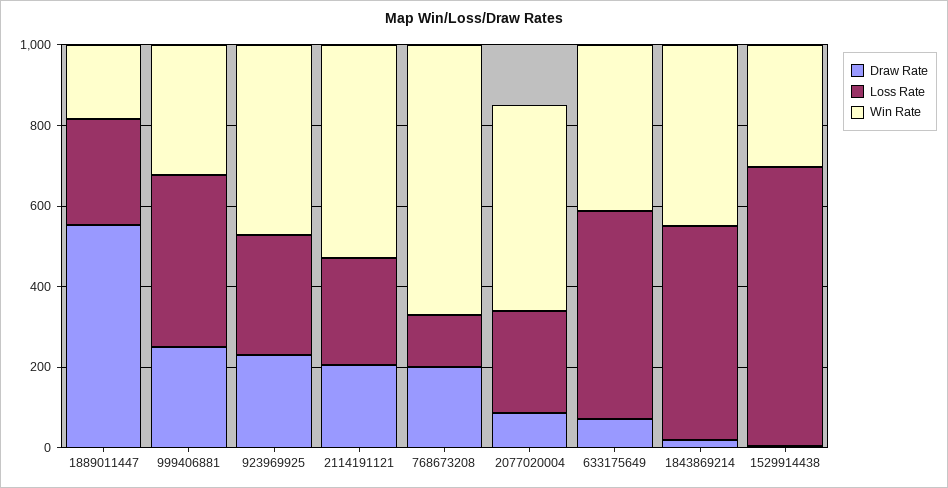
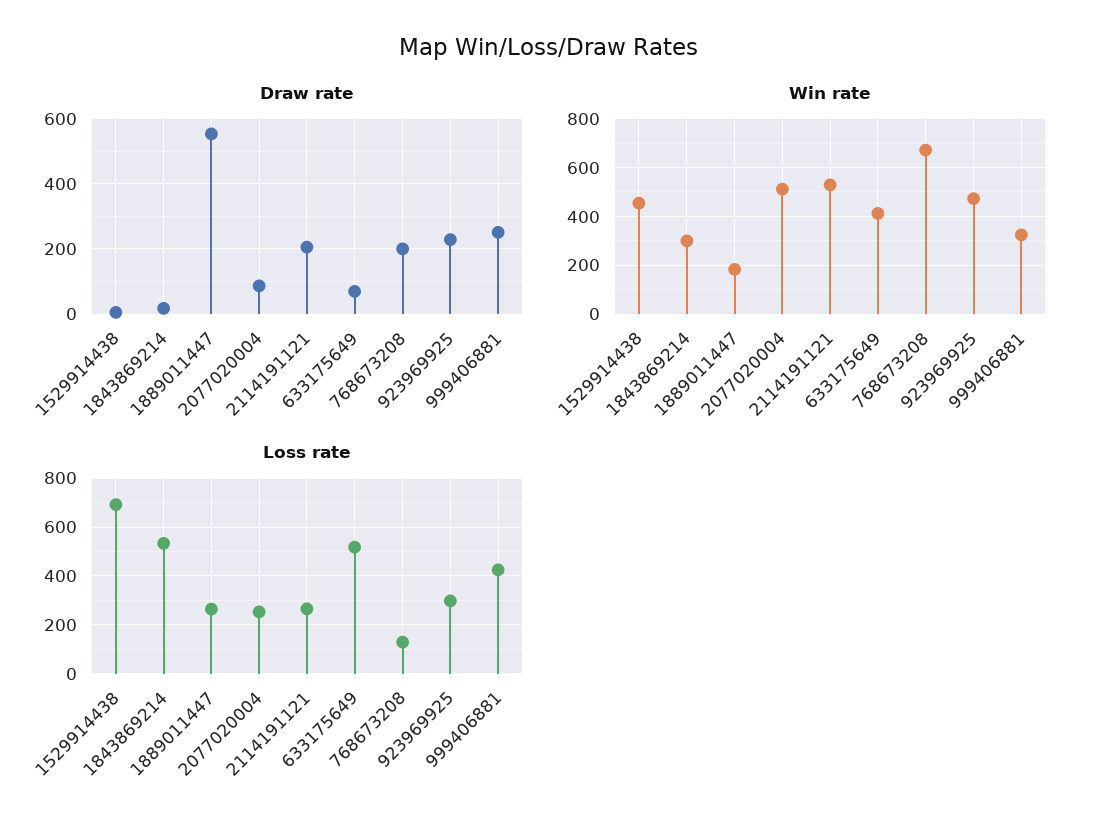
Win Rate, 1843869214: 450 -> 300
Win Rate, 1529914438: 300 -> 450

